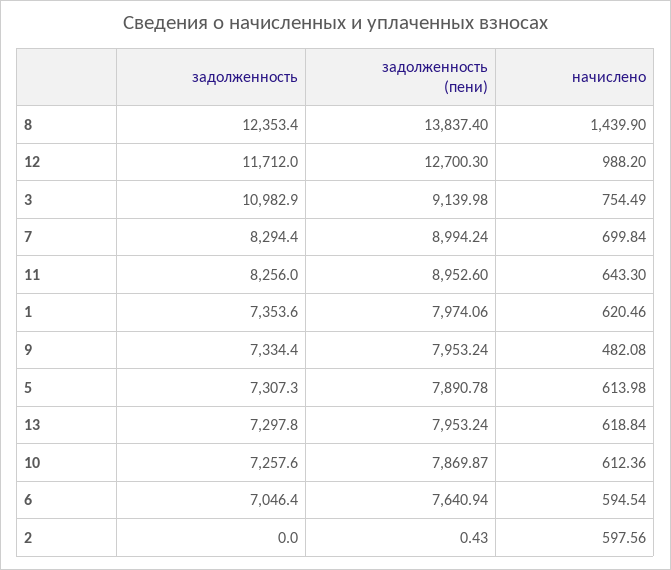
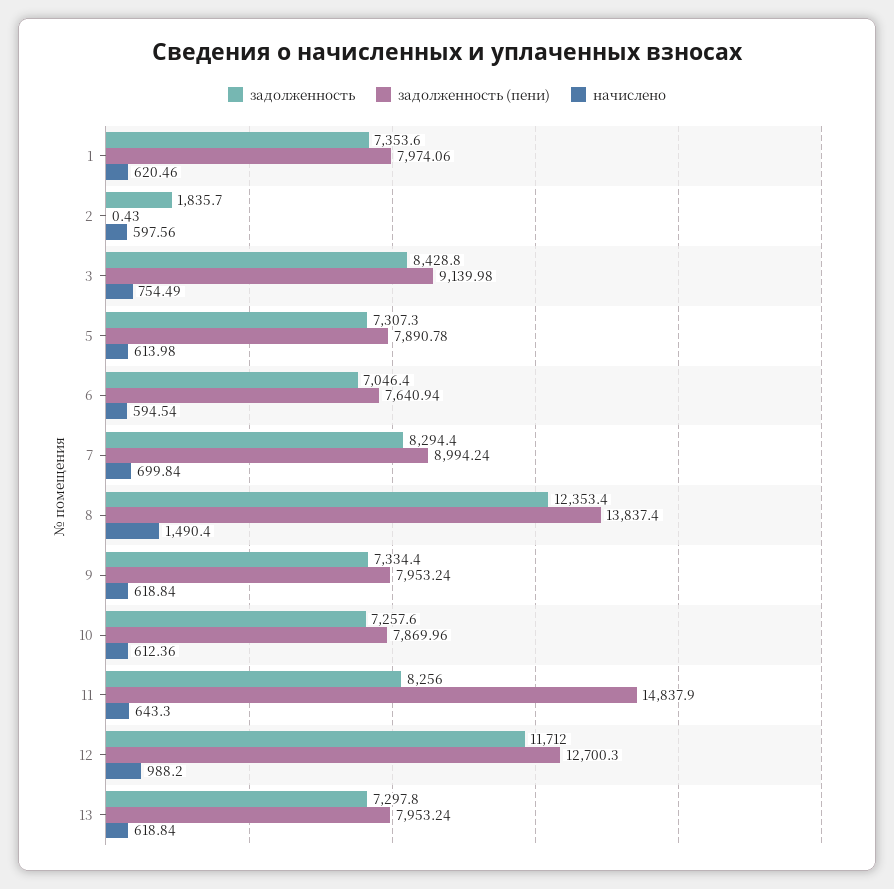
начислено, 8: 1439.9 -> 1490.4
задолженность, 3: 10982.9 -> 8428.8
задолженность (пени), 11: 8952.6 -> 14837.9
начислено, 9: 482.08 -> 618.84
задолженность (пени), 10: 7869.87 -> 7869.96
задолженность, 2: 0 -> 1835.7

